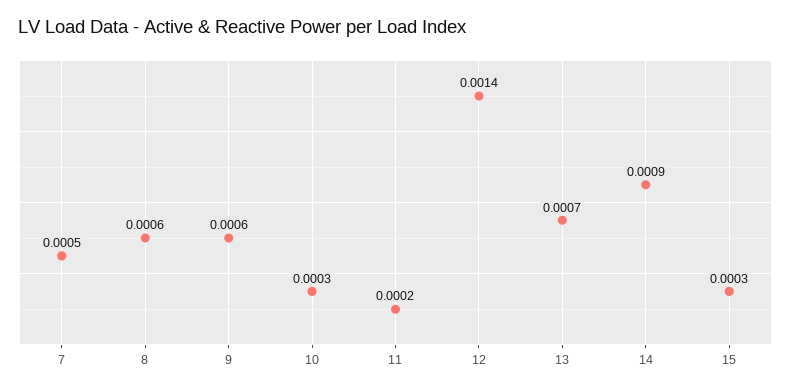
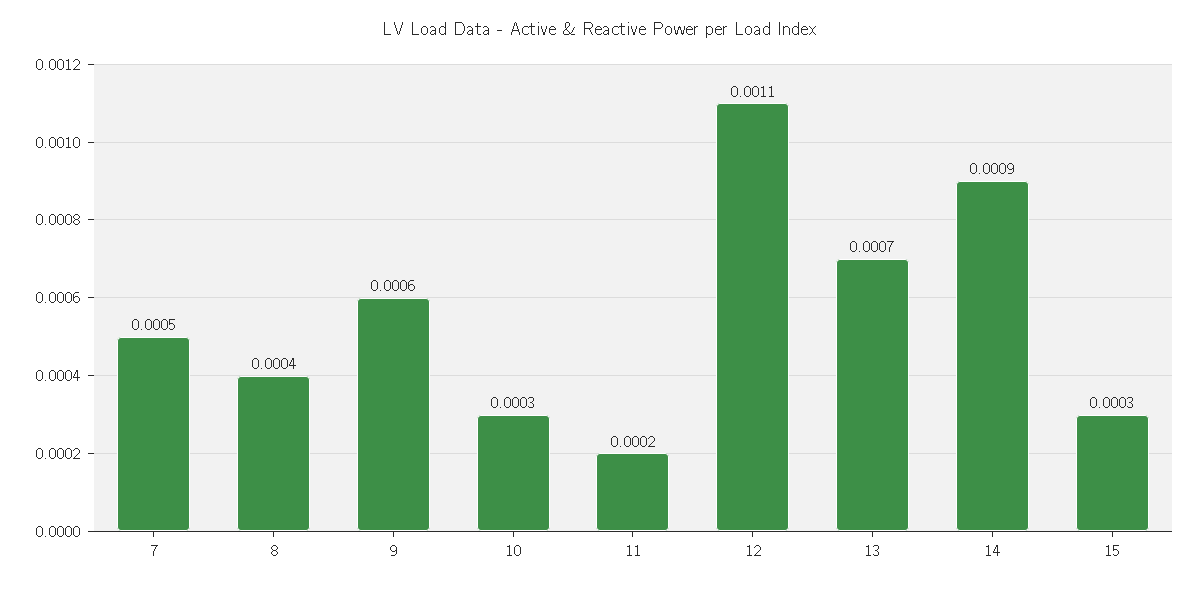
8: 0.0006 -> 0.0004
12: 0.0014 -> 0.0011

